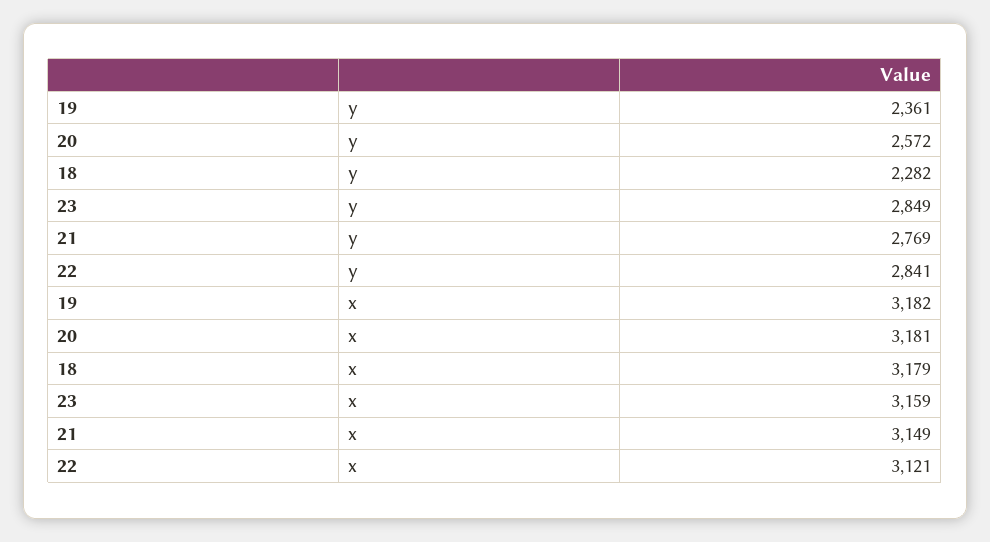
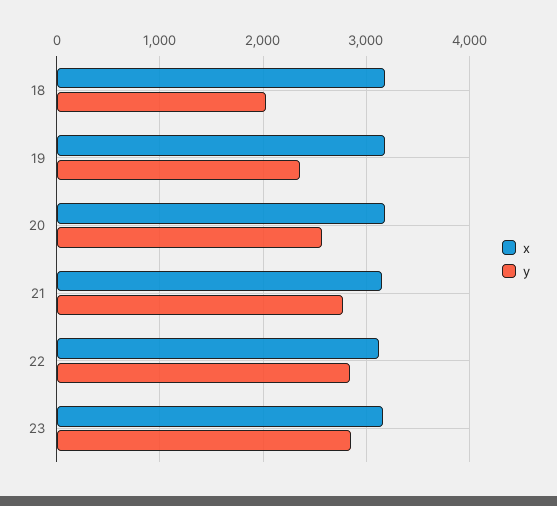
y, 18: 2282 -> 2000

